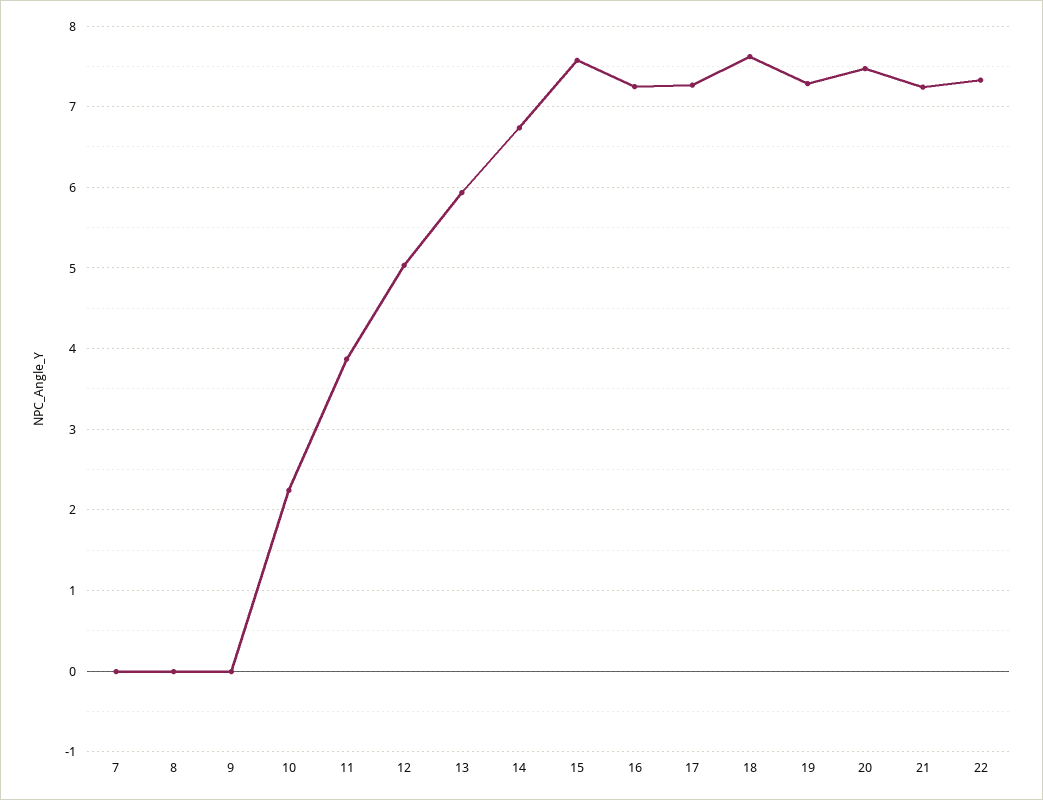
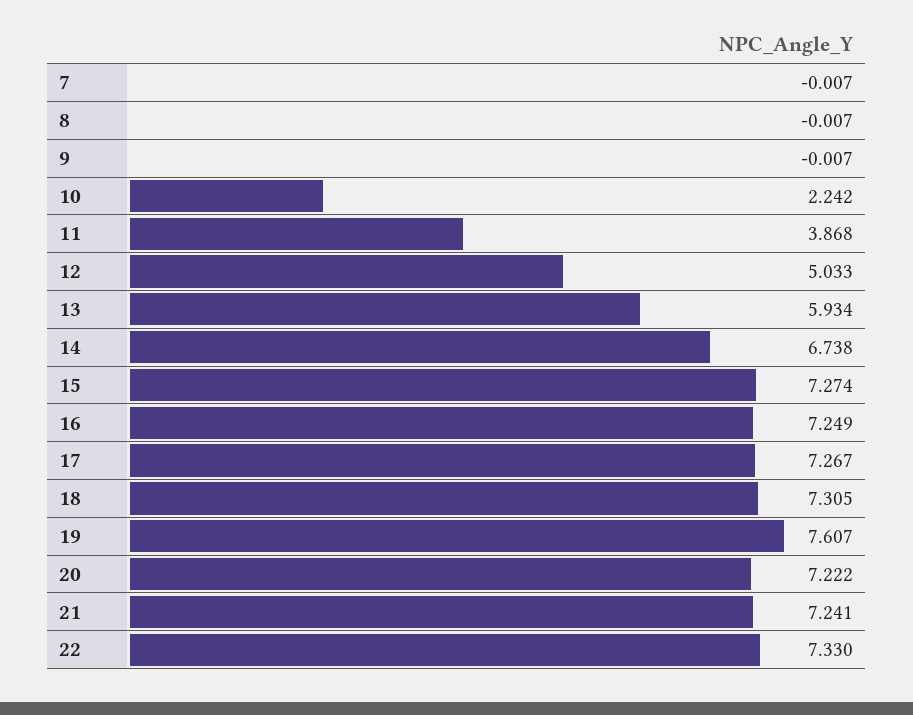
15: 7.6 -> 7.274
18: 7.6 -> 7.305
19: 7.3 -> 7.607
20: 7.5 -> 7.222

